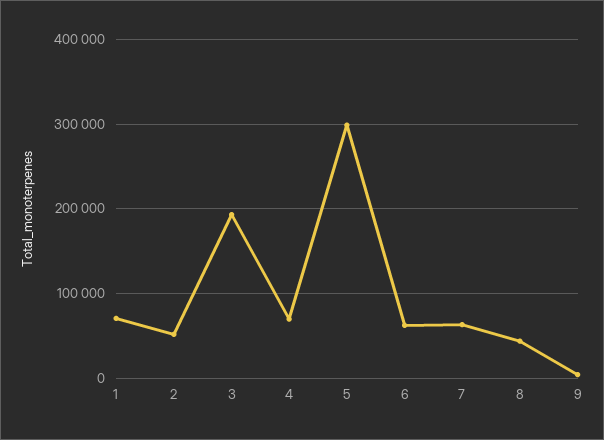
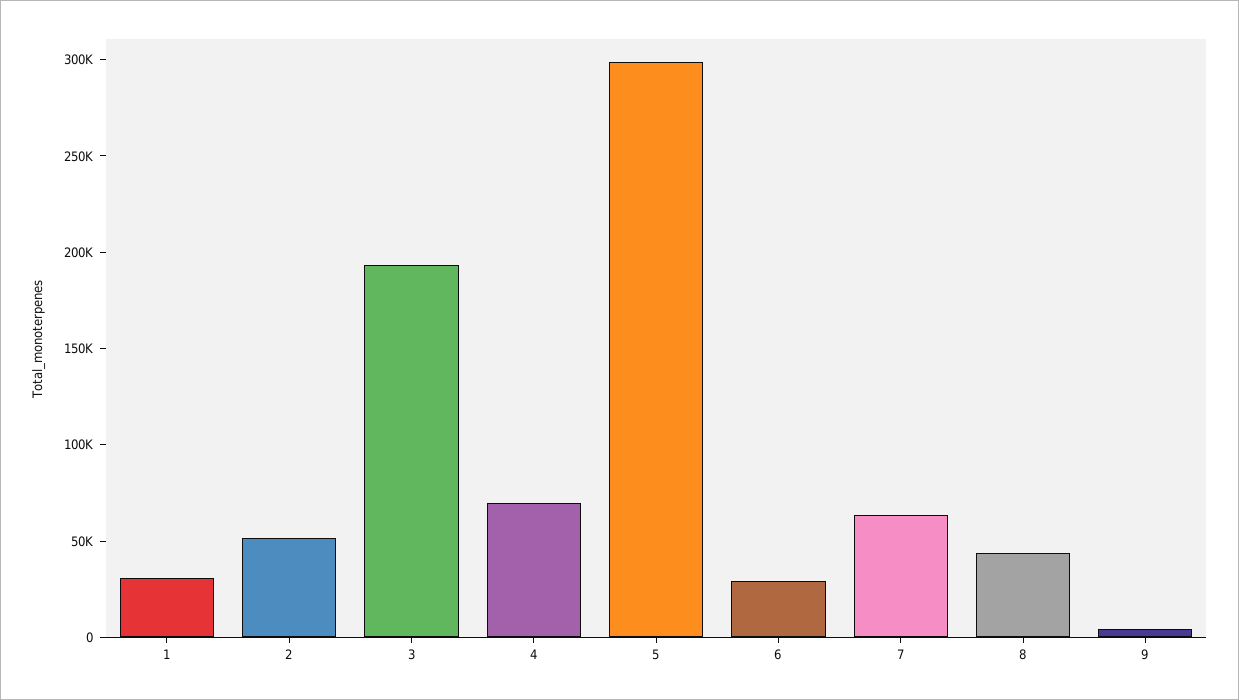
1: 70000 -> 30000
6: 60000 -> 30000

